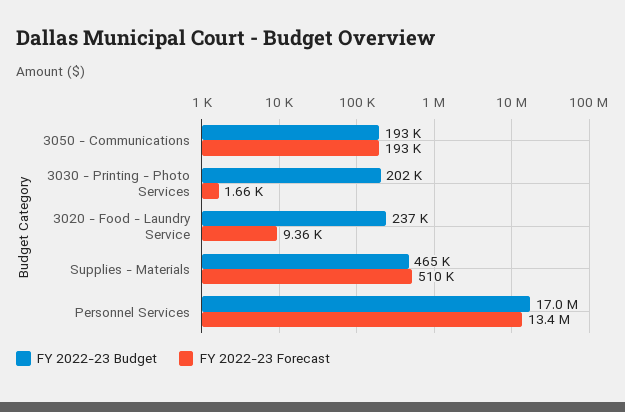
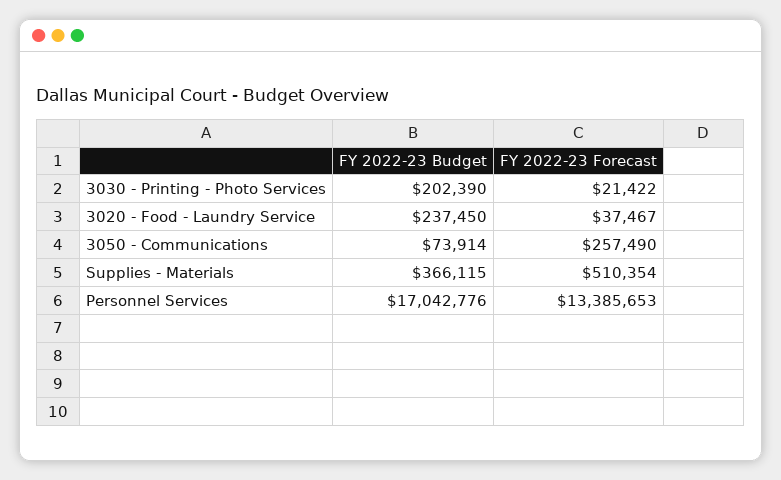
FY 2022-23 Budget, 3050 - Communications: 193000 -> 73914
FY 2022-23 Forecast, 3050 - Communications: 193000 -> 257490
FY 2022-23 Forecast, 3030 - Printing - Photo Services: 1660 -> 21422
FY 2022-23 Forecast, 3020 - Food - Laundry Service: 9360 -> 37467
FY 2022-23 Budget, Supplies - Materials: 465000 -> 366115

